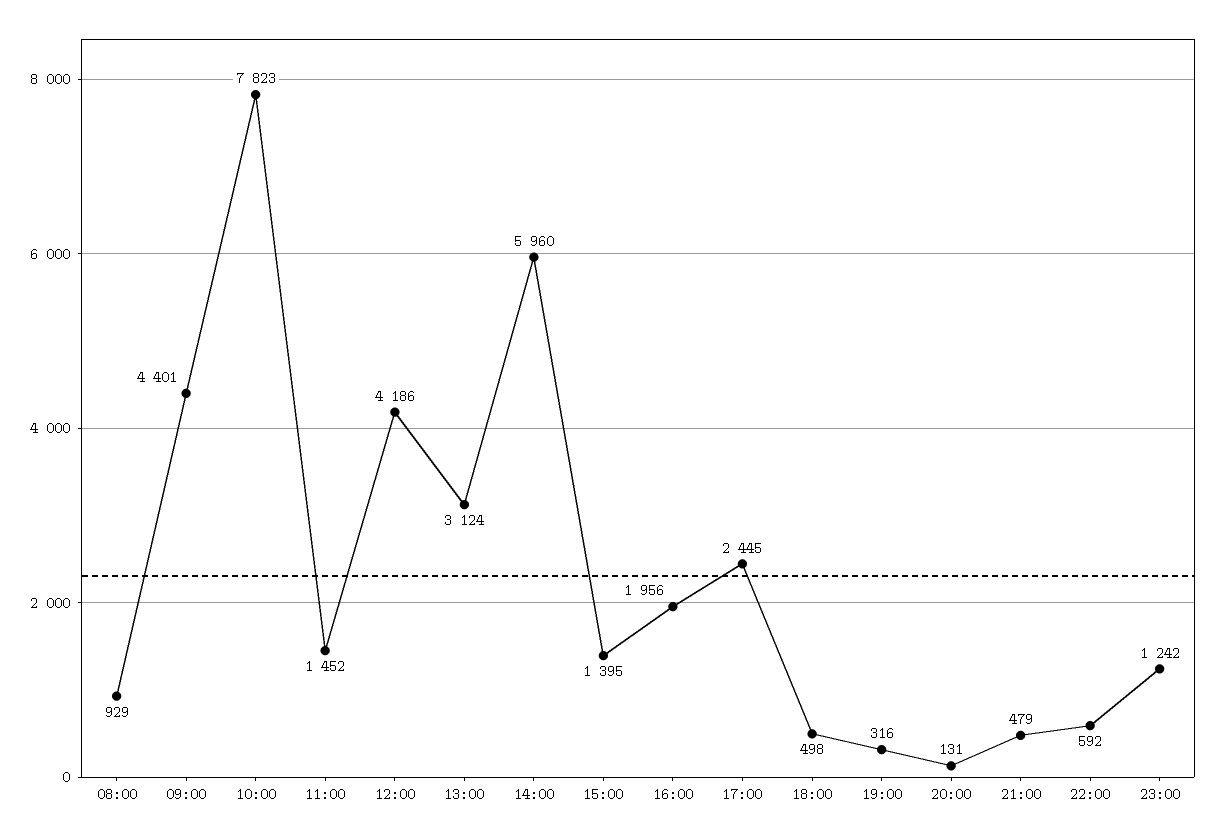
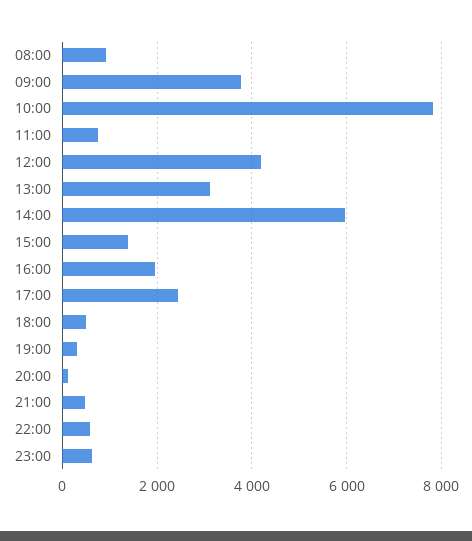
09:00: 4401 -> 3800
11:00: 1452 -> 800
23:00: 1242 -> 600

